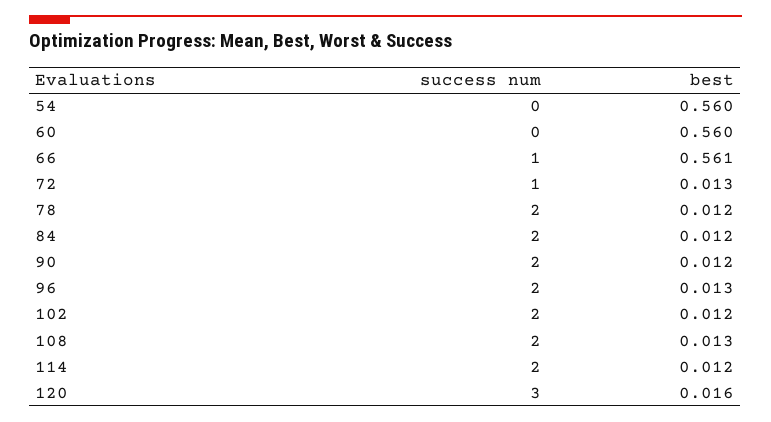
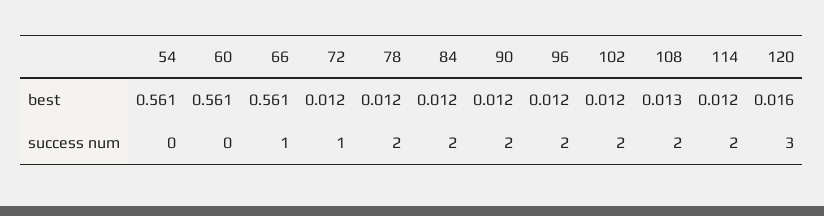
best, 54: 0.56 -> 0.561
best, 60: 0.56 -> 0.561
best, 72: 0.013 -> 0.012
best, 96: 0.013 -> 0.012

